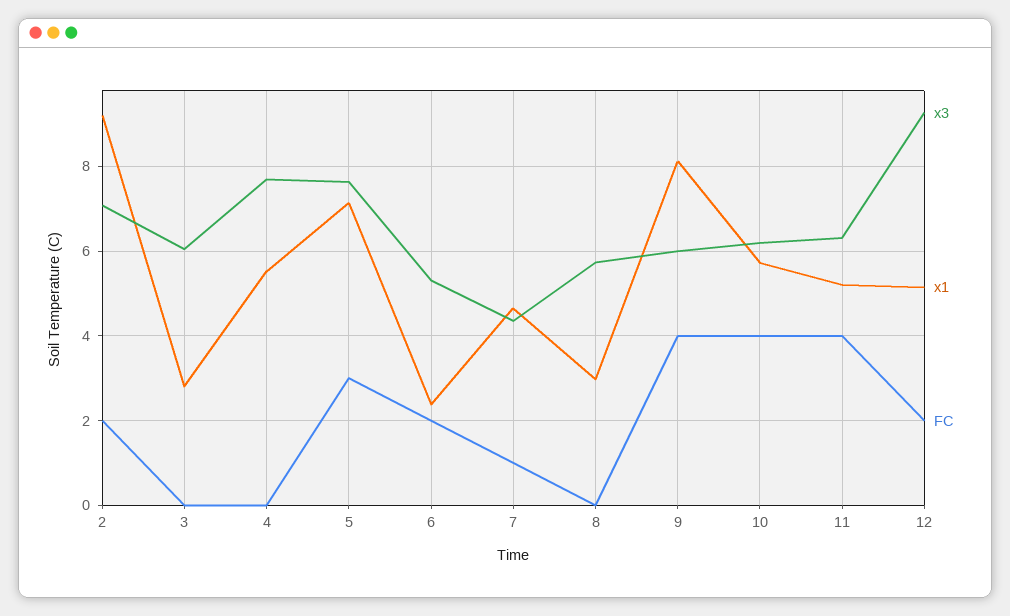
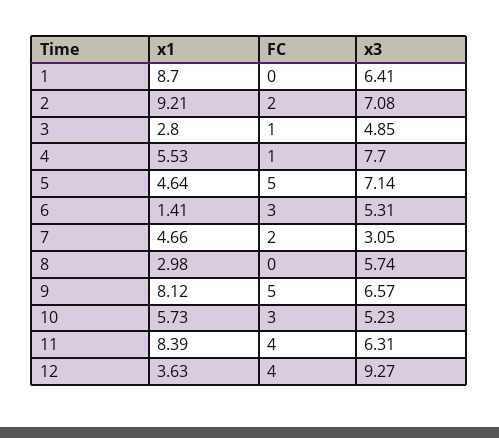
x3, 3: 6 -> 4.85
FC, 3: 0 -> 1
FC, 4: 0 -> 1
x3, 5: 7.6 -> 7.14
x1, 5: 7.2 -> 4.64
FC, 5: 3 -> 5
x1, 6: 2.4 -> 1.41
FC, 6: 2 -> 3
x3, 7: 4.4 -> 3.05
FC, 7: 1 -> 2
x3, 9: 6 -> 6.57
FC, 9: 4 -> 5
x3, 10: 6.2 -> 5.23
FC, 10: 4 -> 3
x1, 11: 5.2 -> 8.39
x1, 12: 5.2 -> 3.63
FC, 12: 2 -> 4
x1, 1: none -> 8.7
FC, 1: none -> 0
x3, 1: none -> 6.41

